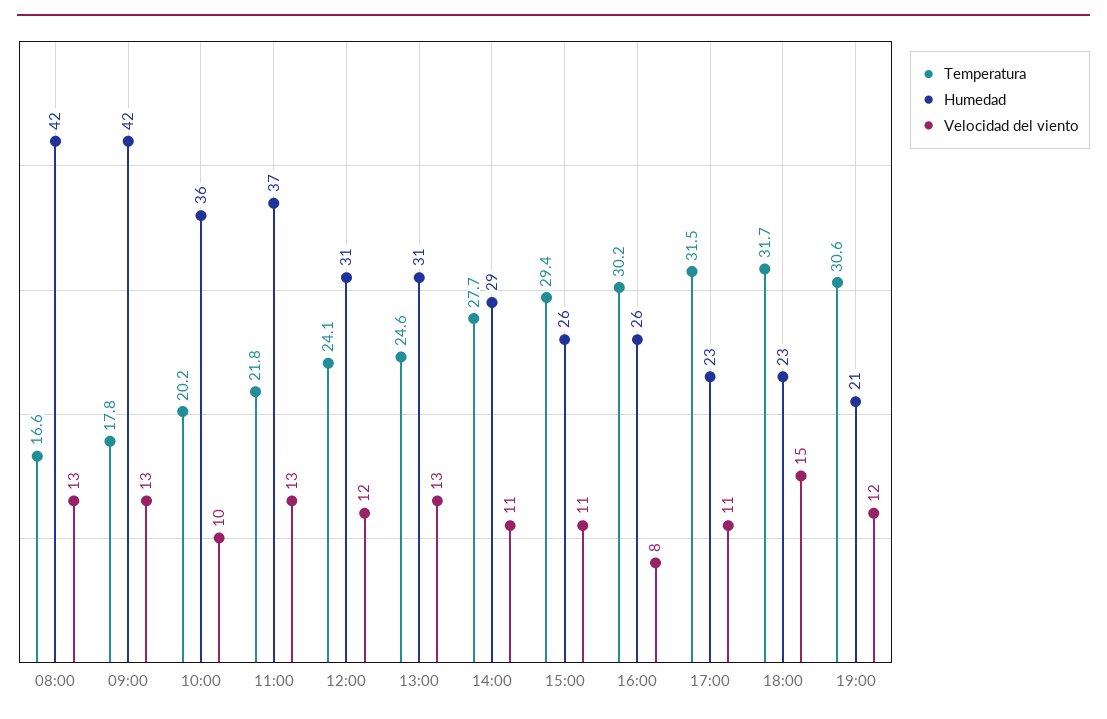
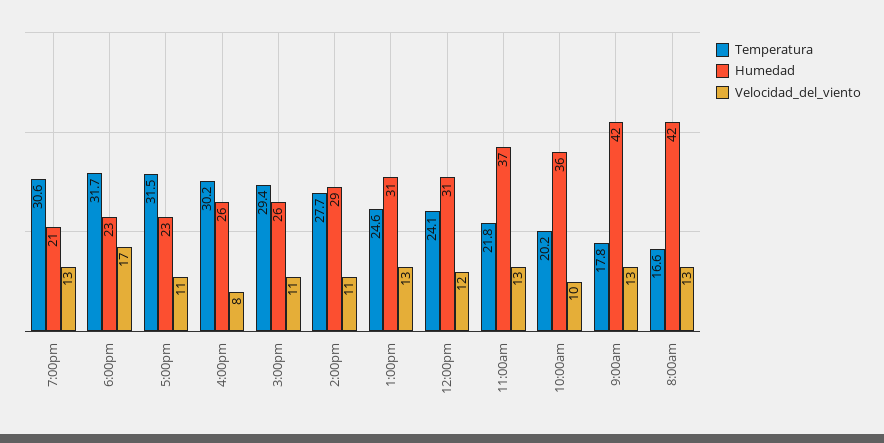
Velocidad del viento, 18:00: 15 -> 17
Velocidad del viento, 19:00: 12 -> 13

